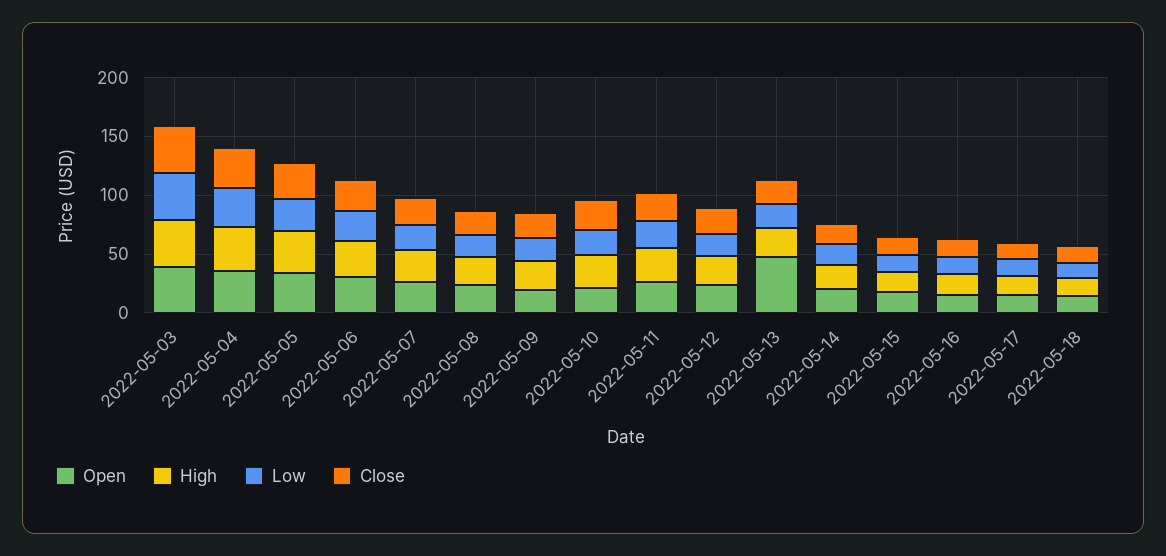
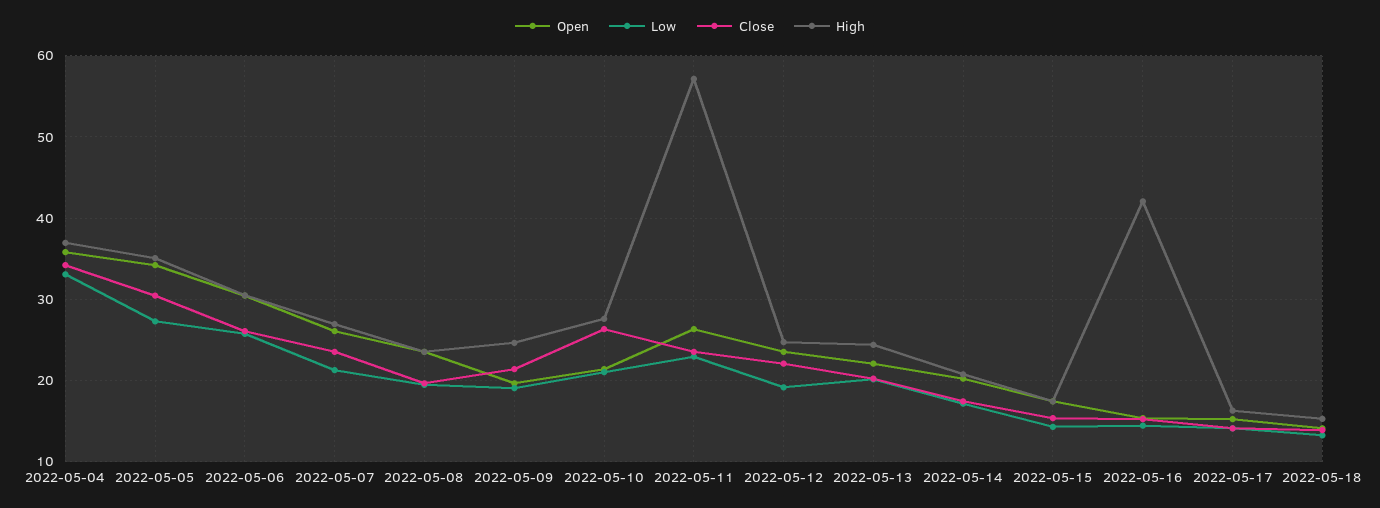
Open, 2022-05-03: 40 -> none
High, 2022-05-03: 40 -> none
Low, 2022-05-03: 40 -> none
Close, 2022-05-03: 40 -> none
High, 2022-05-11: 30 -> 57
Open, 2022-05-13: 50 -> 22
High, 2022-05-16: 20 -> 42

